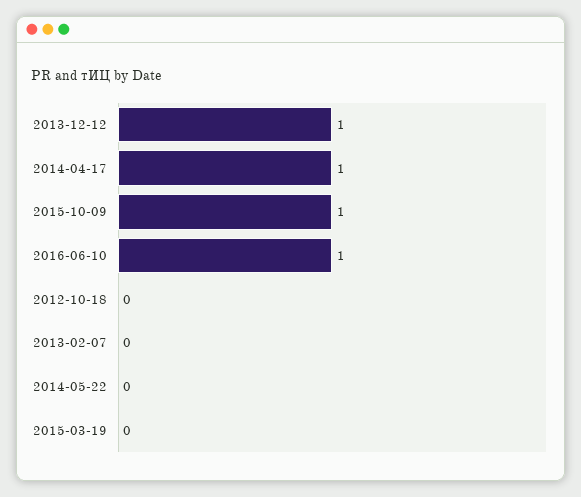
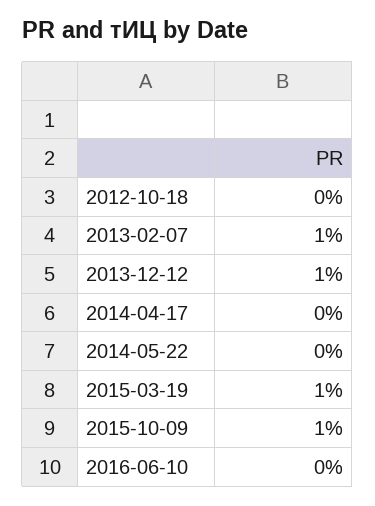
2014-04-17: 1 -> 0
2016-06-10: 1 -> 0
2013-02-07: 0 -> 1
2015-03-19: 0 -> 1

